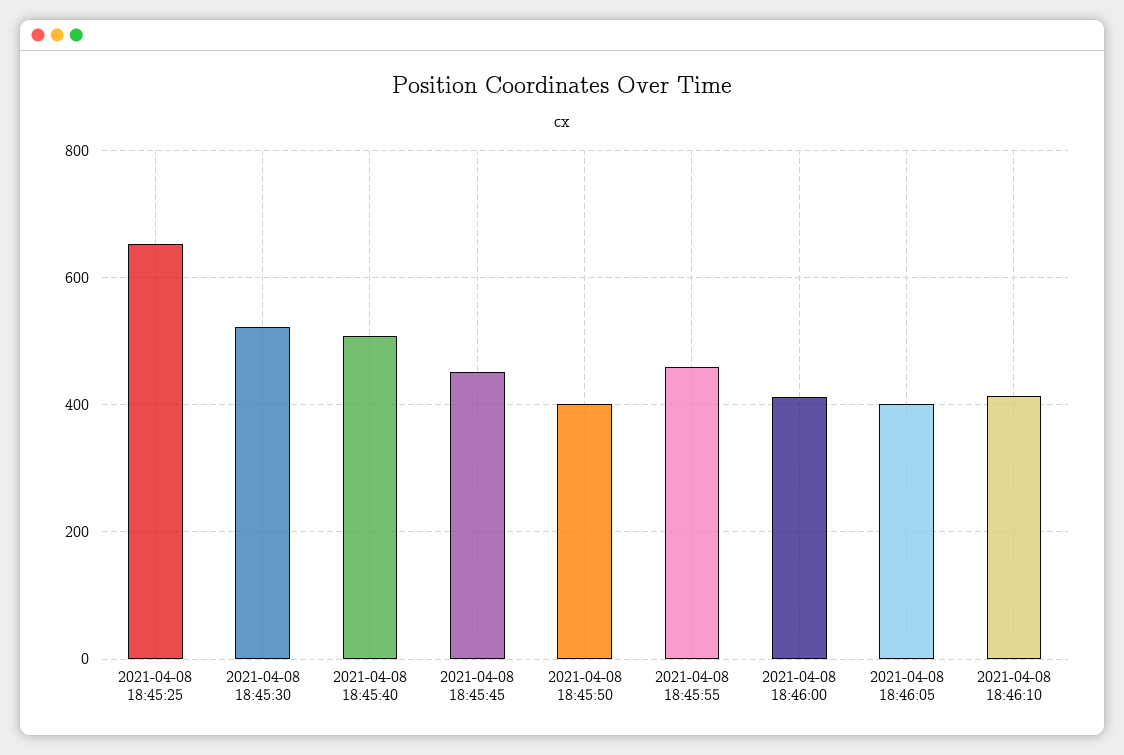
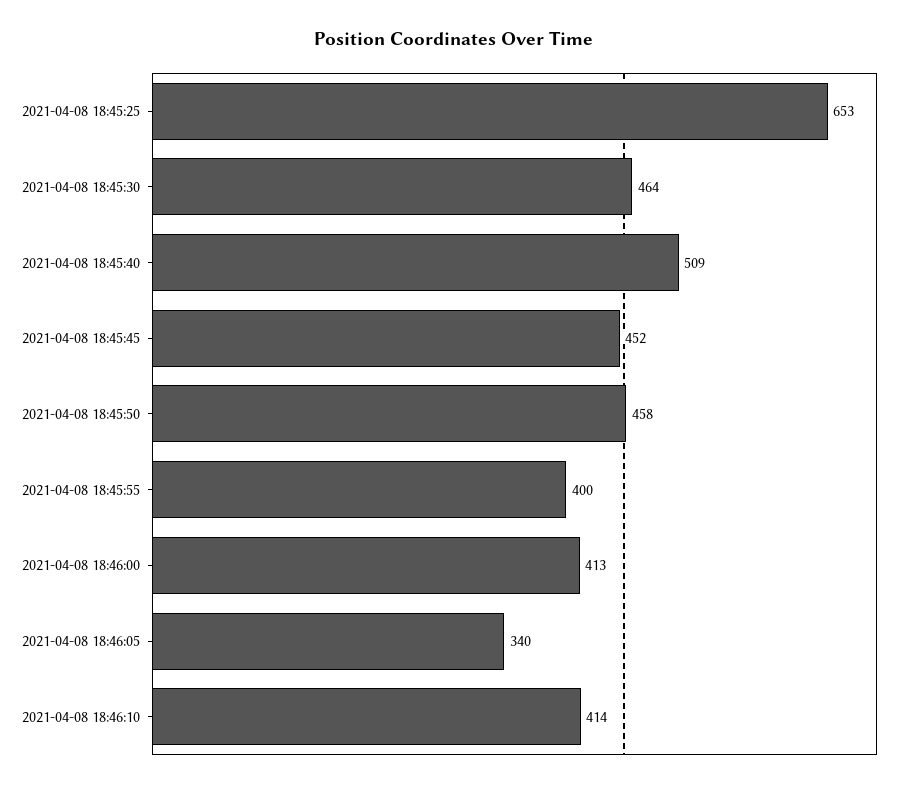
2021-04-08 18:45:30: 520 -> 464
2021-04-08 18:45:50: 400 -> 458
2021-04-08 18:45:55: 460 -> 400
2021-04-08 18:46:05: 400 -> 340

